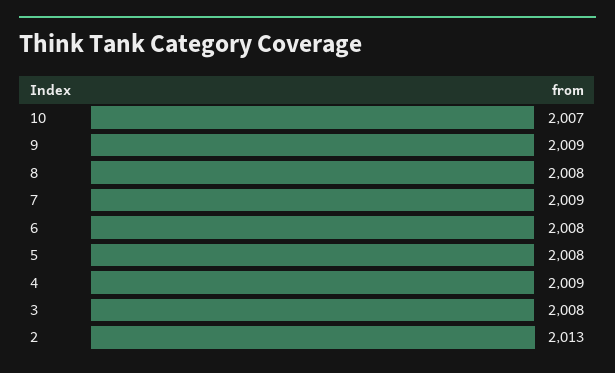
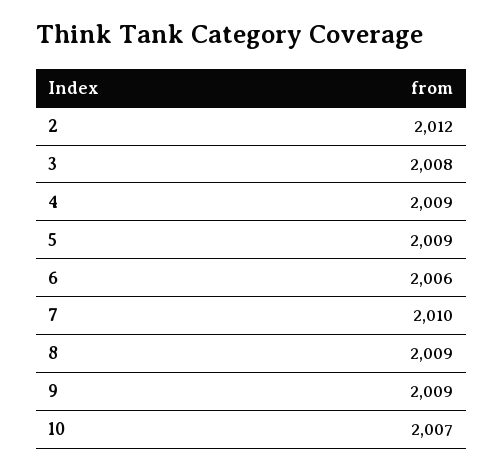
8: 2008 -> 2009
7: 2009 -> 2010
6: 2008 -> 2006
5: 2008 -> 2009
2: 2013 -> 2012

